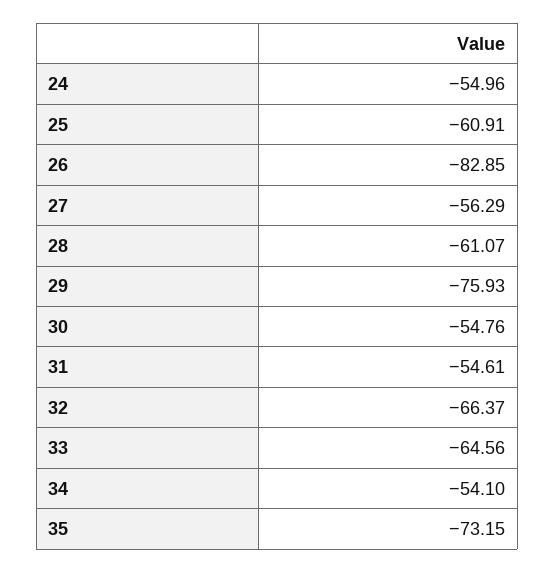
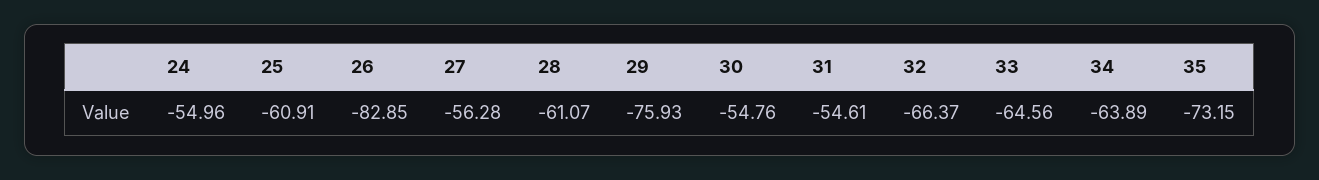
27: -56.29 -> -56.28
34: -54.1 -> -63.89

